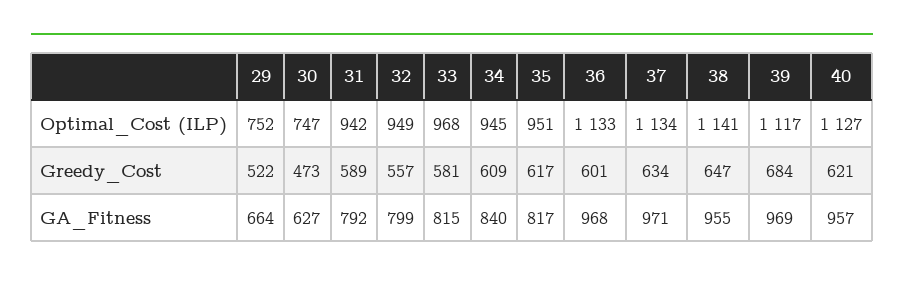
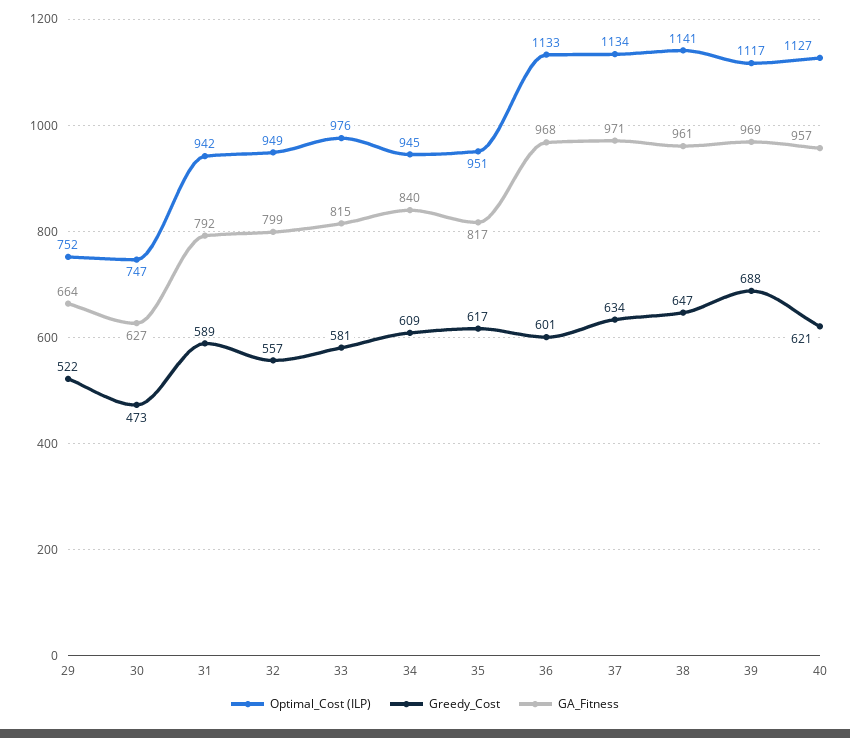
Optimal_Cost (ILP), 33: 968 -> 976
Greedy_Cost, 39: 684 -> 688
GA_Fitness, 38: 955 -> 961

